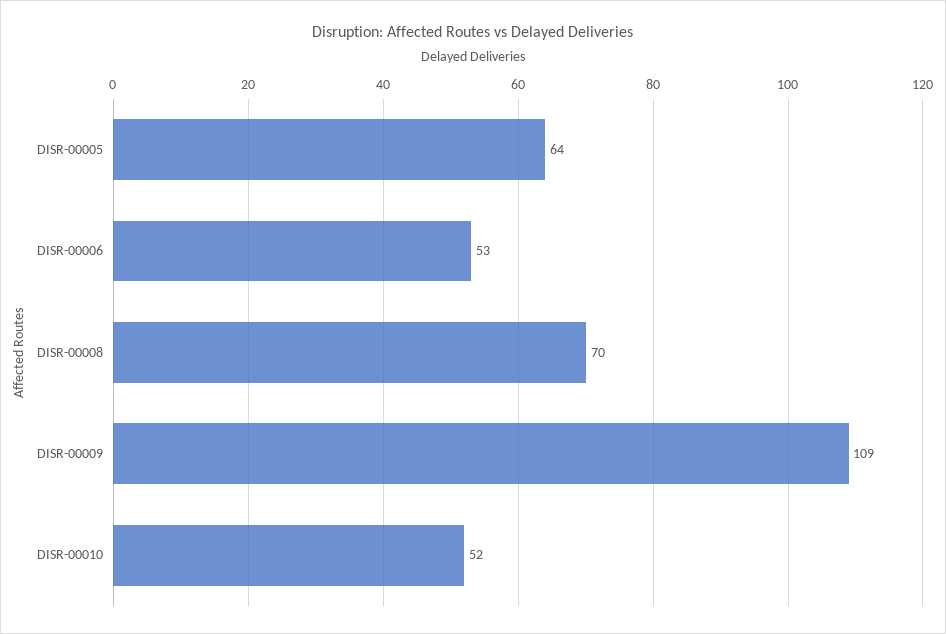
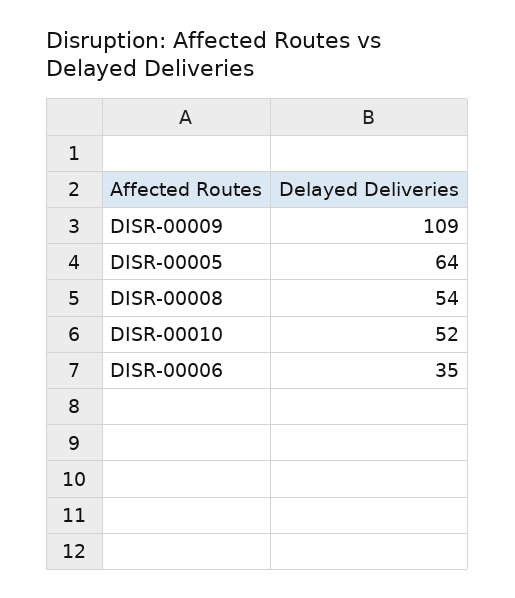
DISR-00006: 53 -> 35
DISR-00008: 70 -> 54

